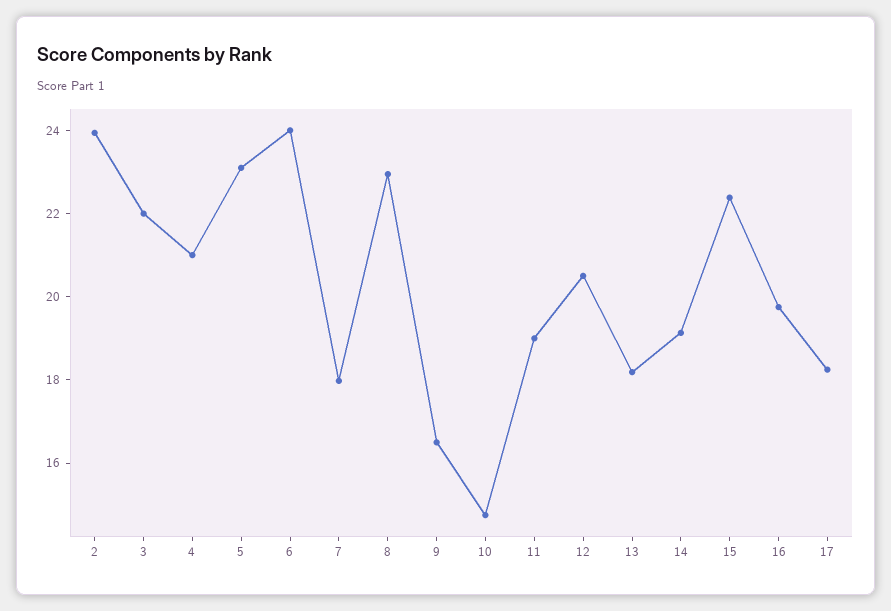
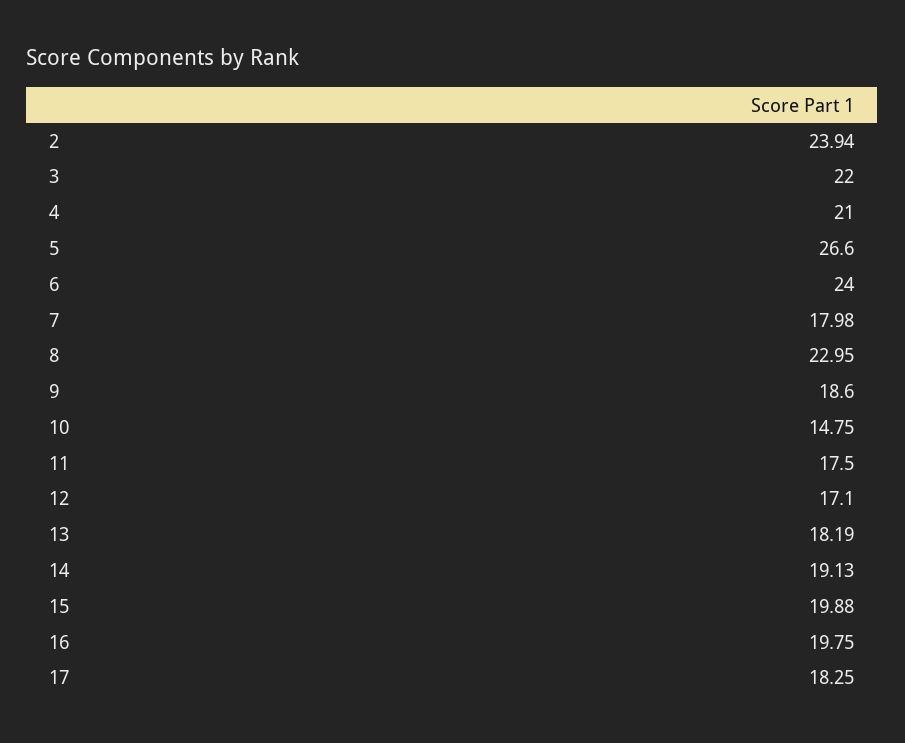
5: 23 -> 26.6
9: 16.5 -> 18.6
11: 19 -> 17.5
12: 20.5 -> 17.1
15: 22.5 -> 19.88

